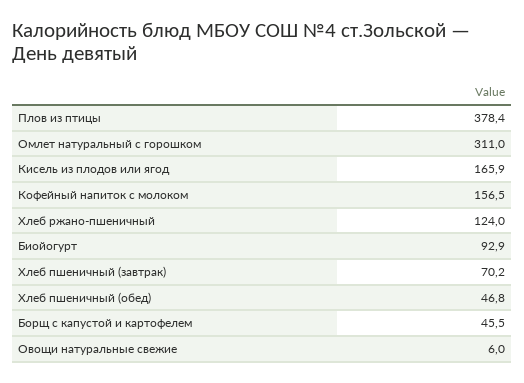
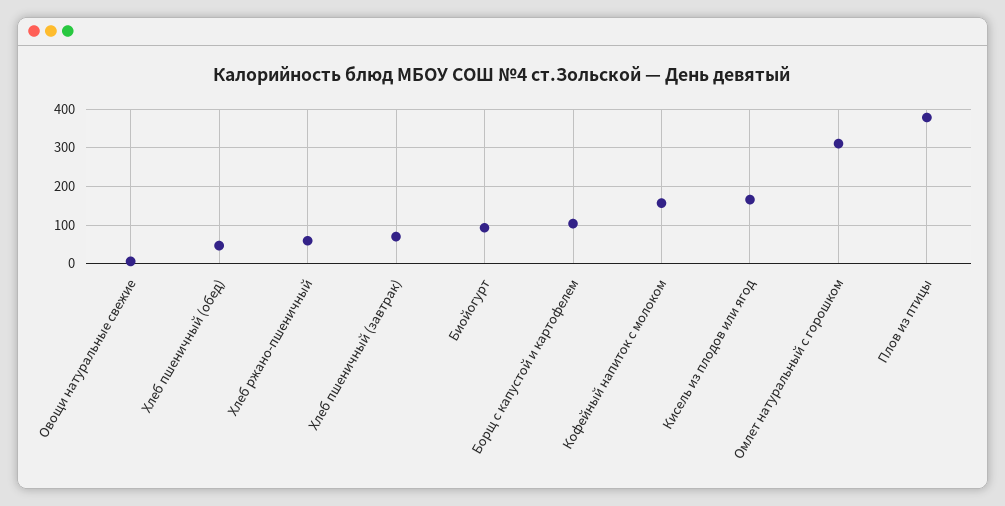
Хлеб ржано-пшеничный: 124 -> 60
Борщ с капустой и картофелем: 45.5 -> 100

